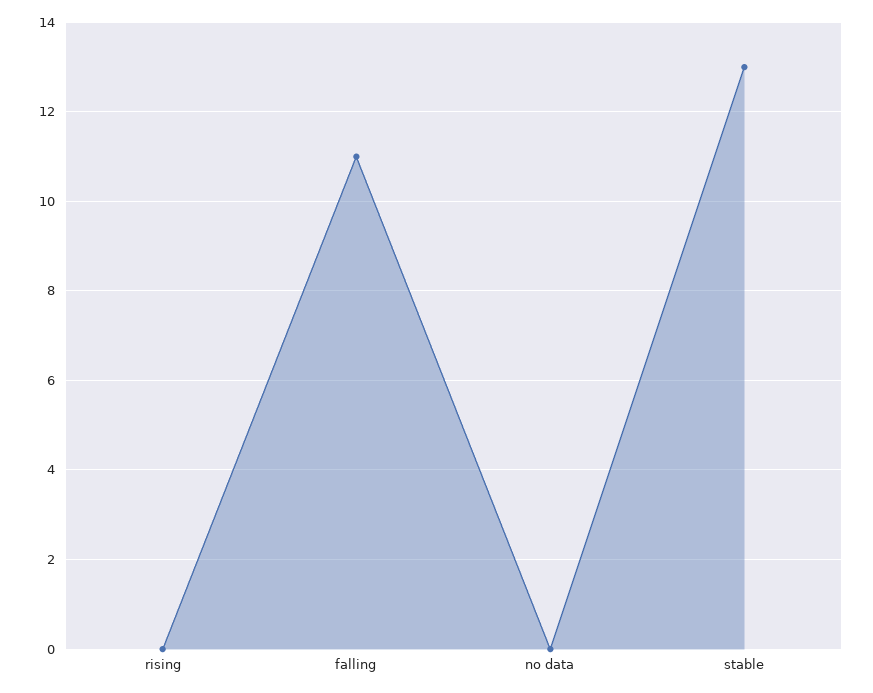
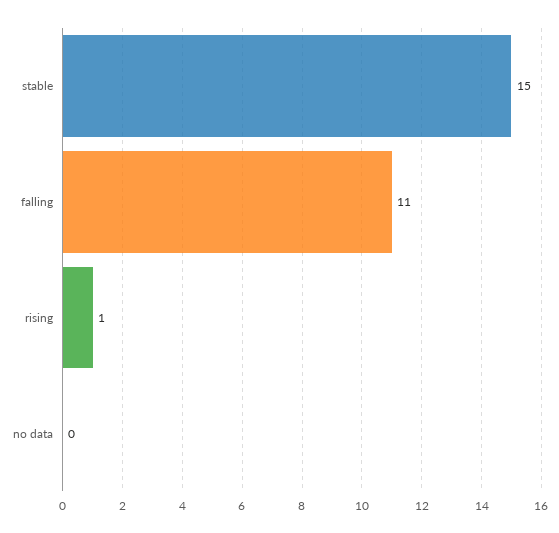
rising: 0 -> 1
stable: 13 -> 15

